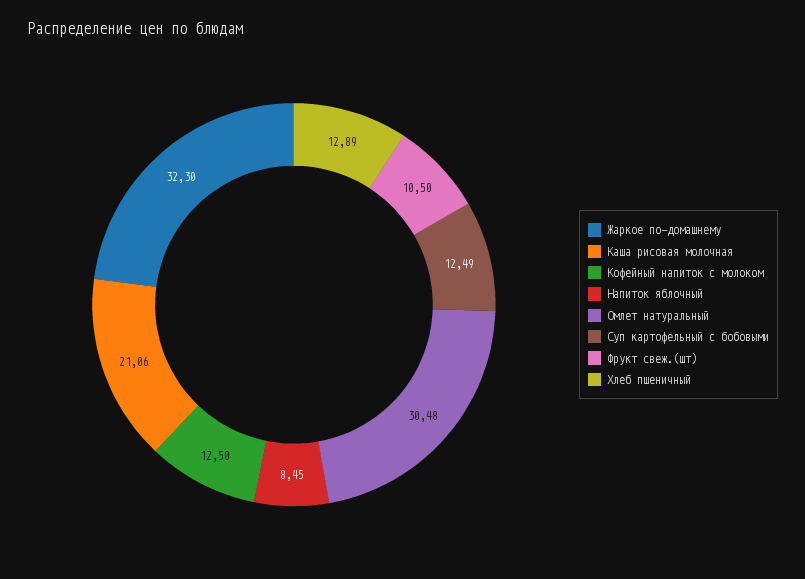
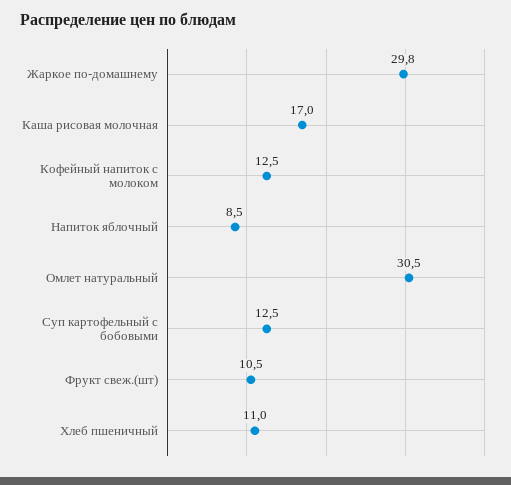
Жаркое по-домашнему: 32.3 -> 29.8
Каша рисовая молочная: 21.06 -> 17
Хлеб пшеничный: 12.89 -> 11

